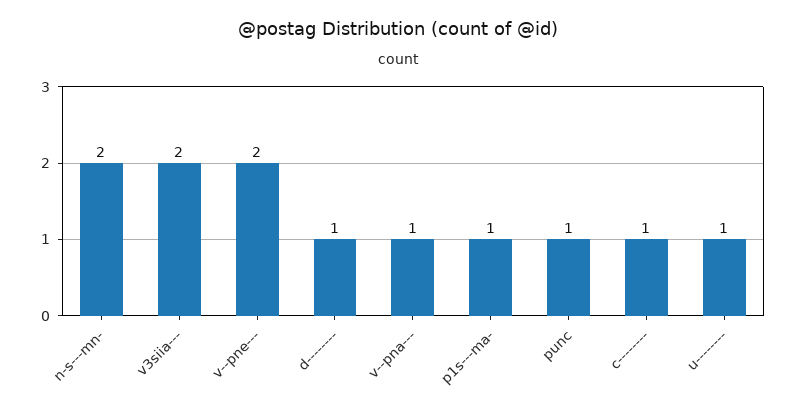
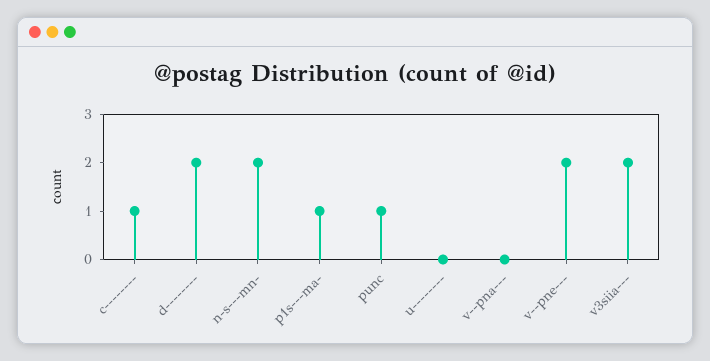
d--------: 1 -> 2
v--pna---: 1 -> 0
u--------: 1 -> 0

